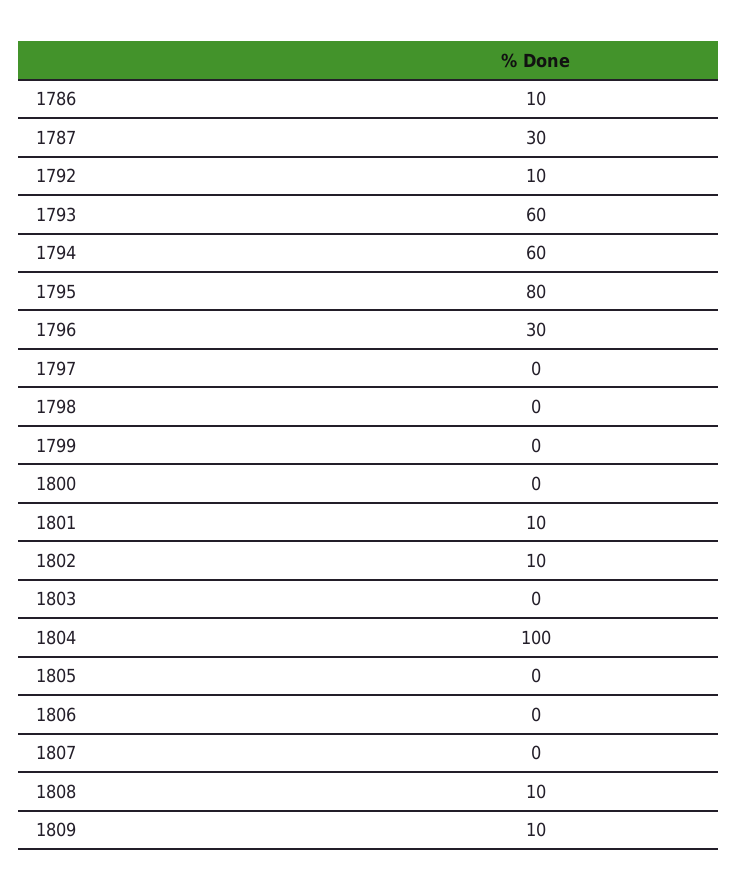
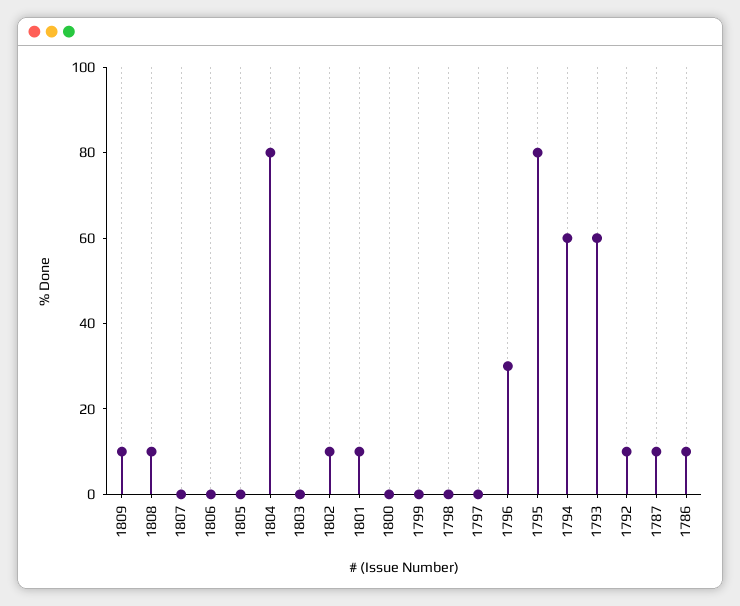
1787: 30 -> 10
1804: 100 -> 80

